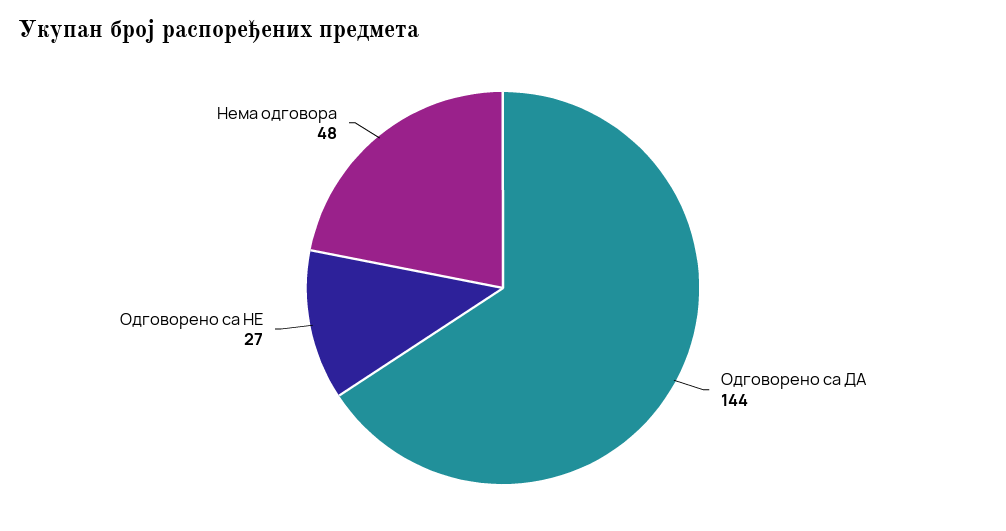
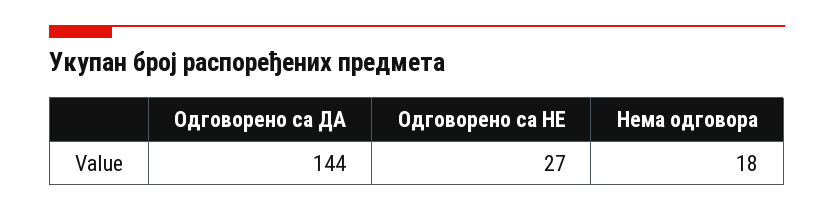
Нема одговора: 48 -> 18

